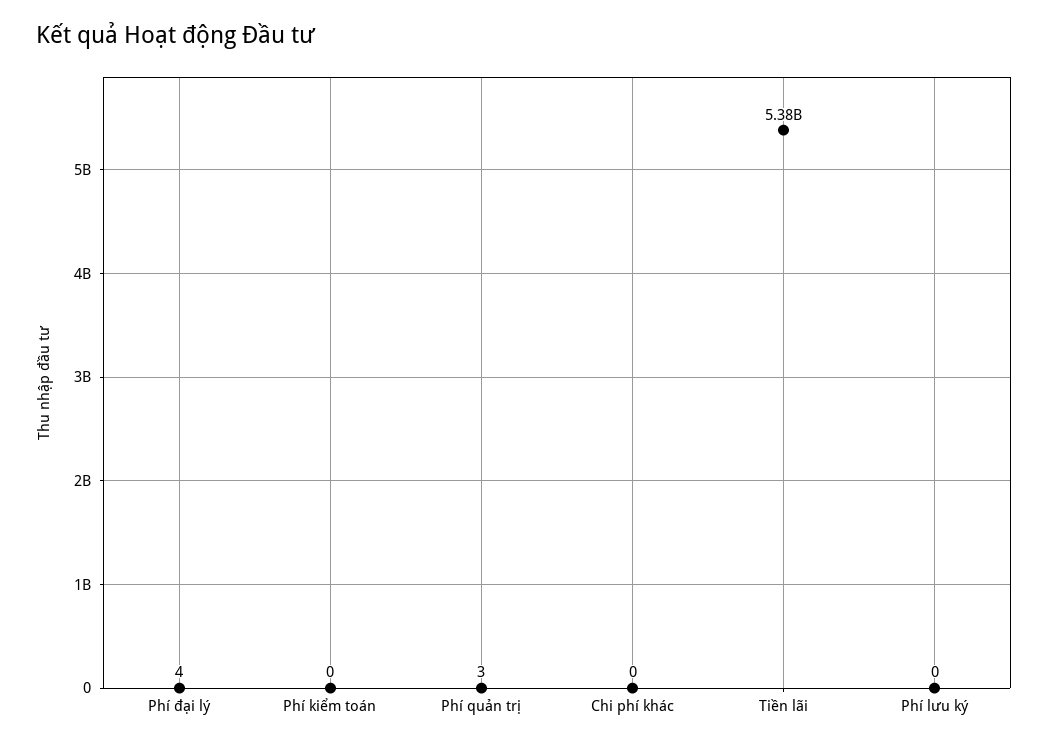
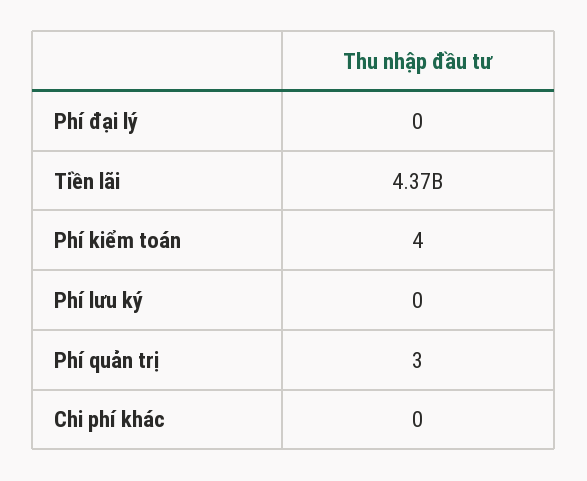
Phí đại lý: 4 -> 0
Phí kiểm toán: 0 -> 4
Tiền lãi: 5380000000 -> 4370000000

